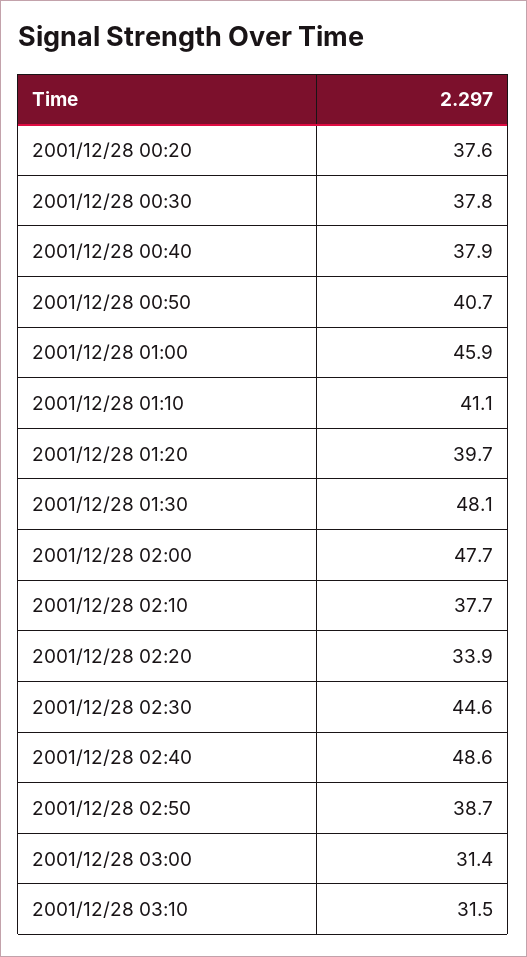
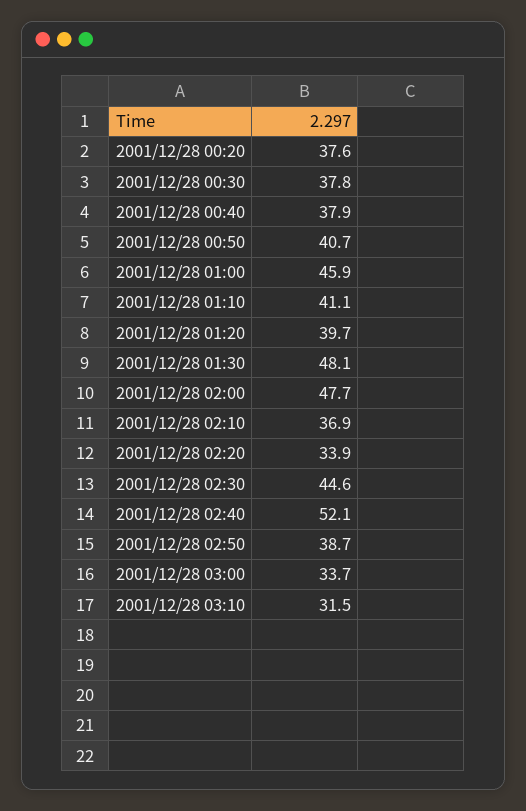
2001/12/28 02:10: 37.7 -> 36.9
2001/12/28 02:40: 48.6 -> 52.1
2001/12/28 03:00: 31.4 -> 33.7

